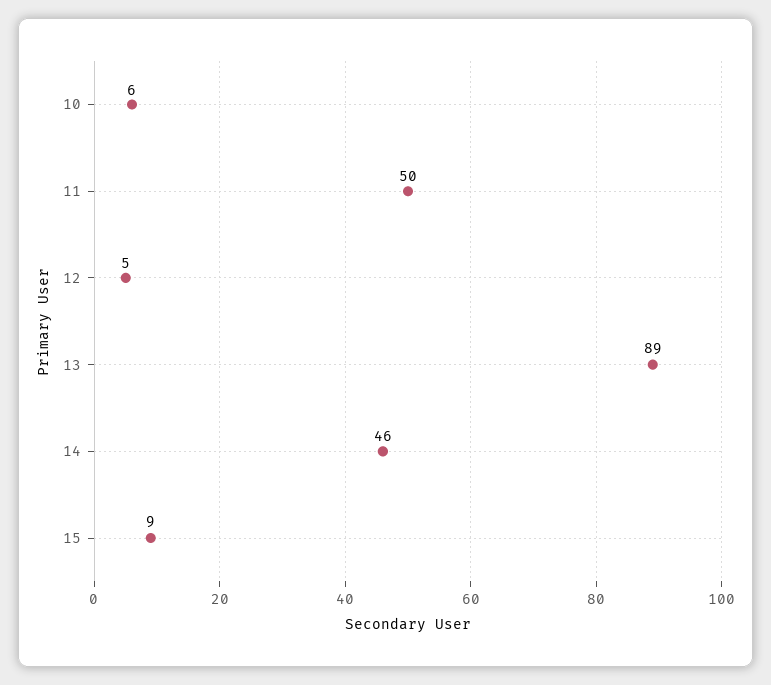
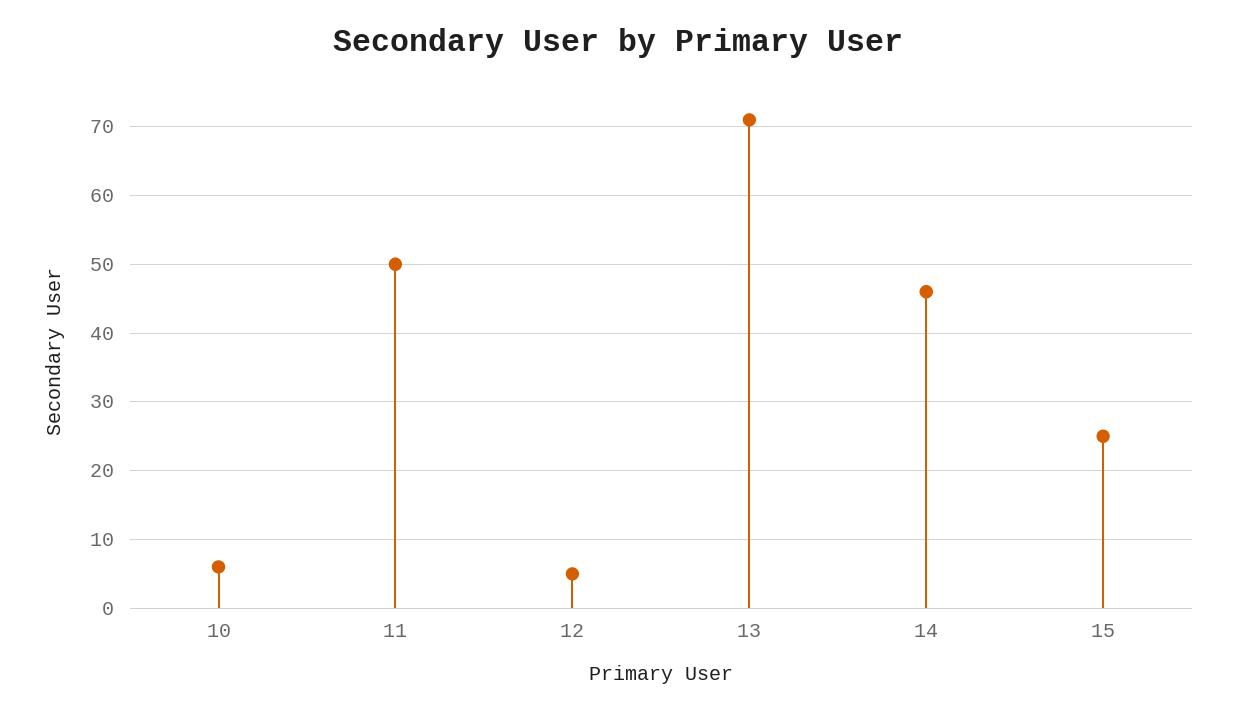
13: 89 -> 71
15: 9 -> 25

